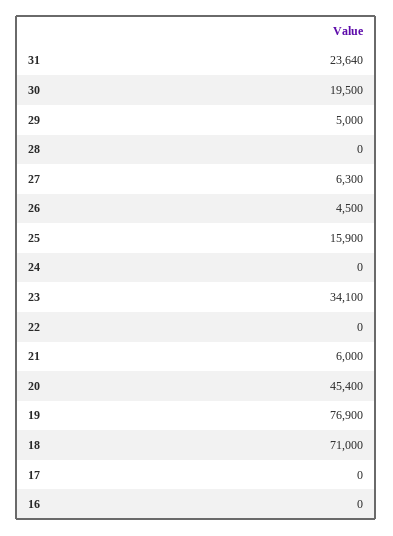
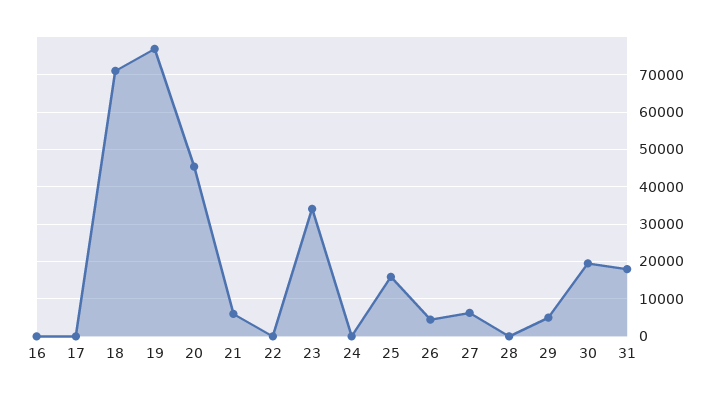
31: 23640 -> 18000

